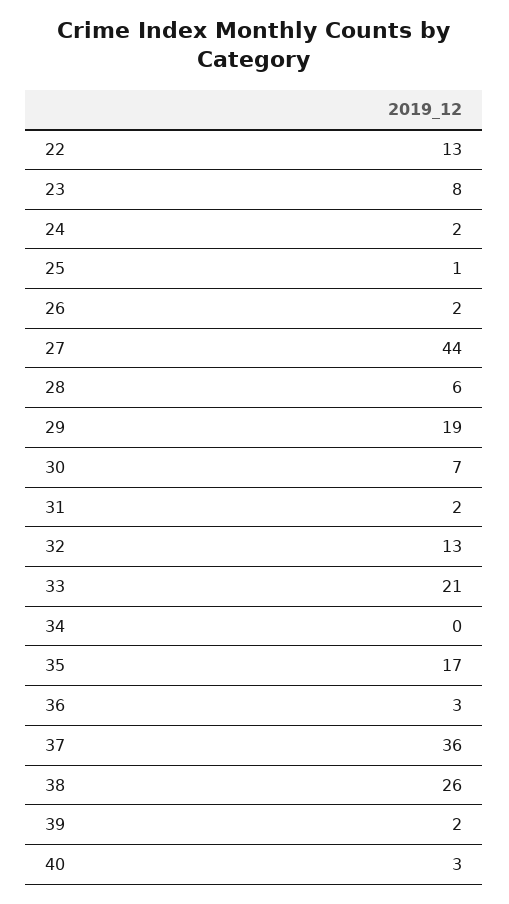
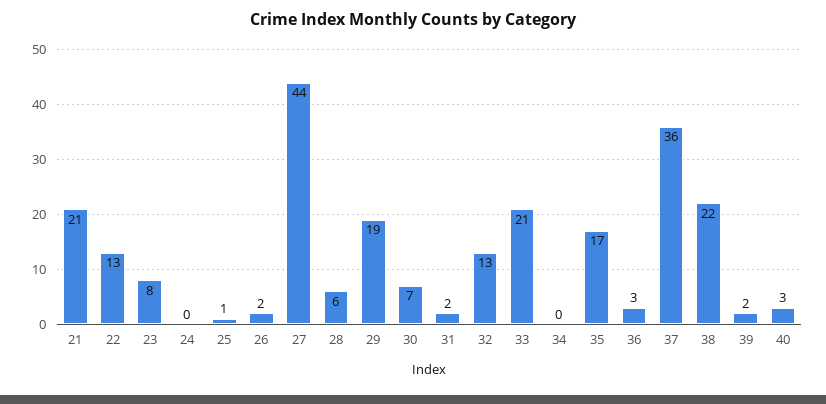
24: 2 -> 0
38: 26 -> 22
21: none -> 21

